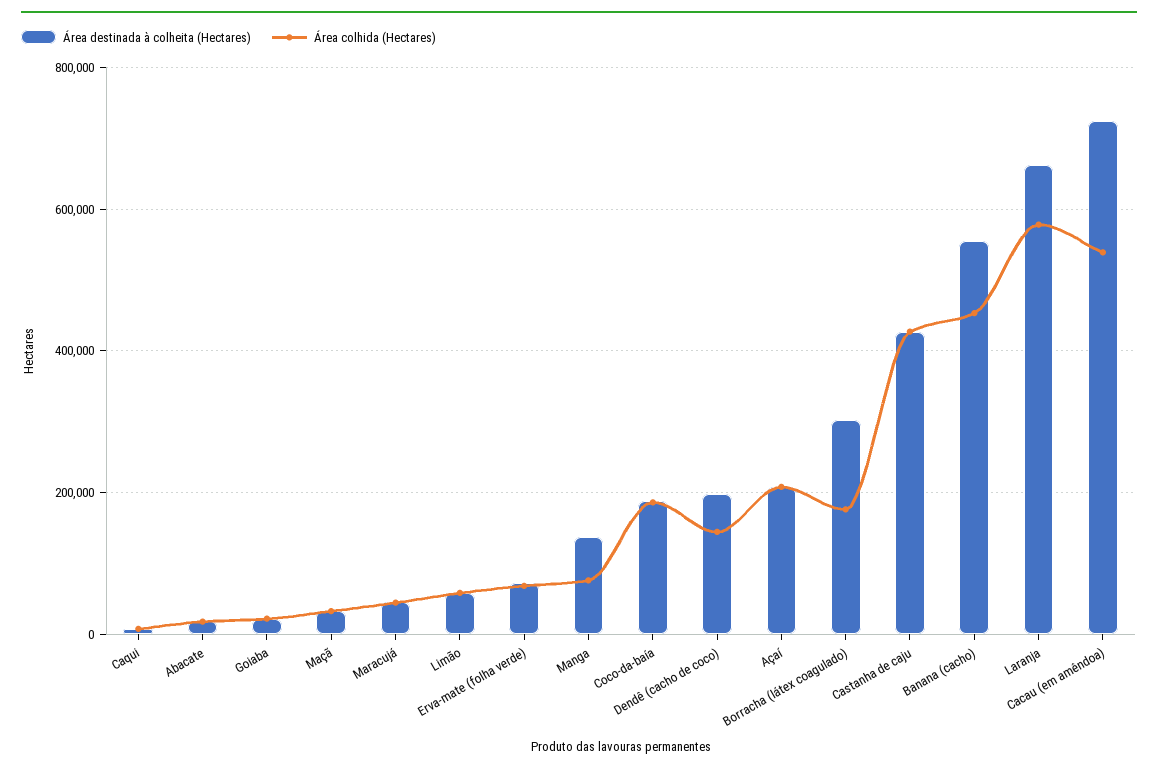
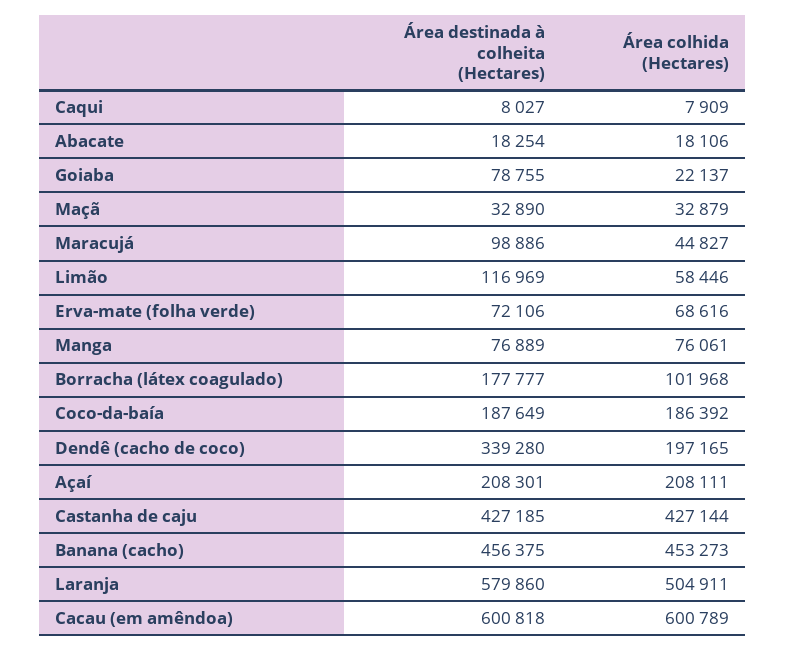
Área destinada à colheita (Hectares), Goiaba: 20000 -> 78755
Área destinada à colheita (Hectares), Maracujá: 40000 -> 98886
Área destinada à colheita (Hectares), Limão: 60000 -> 116969
Área destinada à colheita (Hectares), Manga: 140000 -> 76889
Área destinada à colheita (Hectares), Dendê (cacho de coco): 200000 -> 339280
Área colhida (Hectares), Dendê (cacho de coco): 140000 -> 197165
Área destinada à colheita (Hectares), Borracha (látex coagulado): 300000 -> 177777
Área colhida (Hectares), Borracha (látex coagulado): 180000 -> 101968
Área destinada à colheita (Hectares), Banana (cacho): 560000 -> 456375
Área destinada à colheita (Hectares), Laranja: 660000 -> 579860
Área colhida (Hectares), Laranja: 580000 -> 504911
Área destinada à colheita (Hectares), Cacau (em amêndoa): 720000 -> 600818
Área colhida (Hectares), Cacau (em amêndoa): 540000 -> 600789

